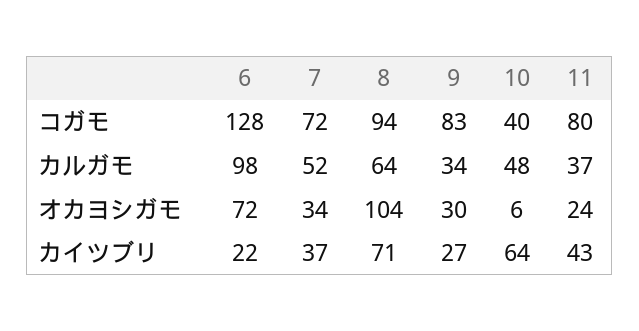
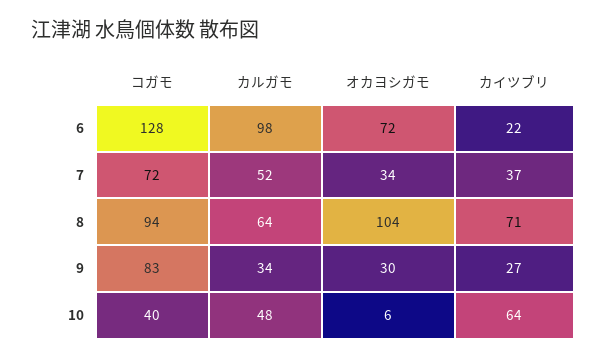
11, コガモ: 80 -> none
11, カルガモ: 37 -> none
11, オカヨシガモ: 24 -> none
11, カイツブリ: 43 -> none

